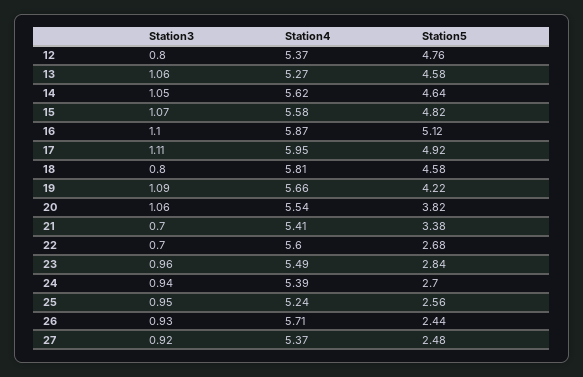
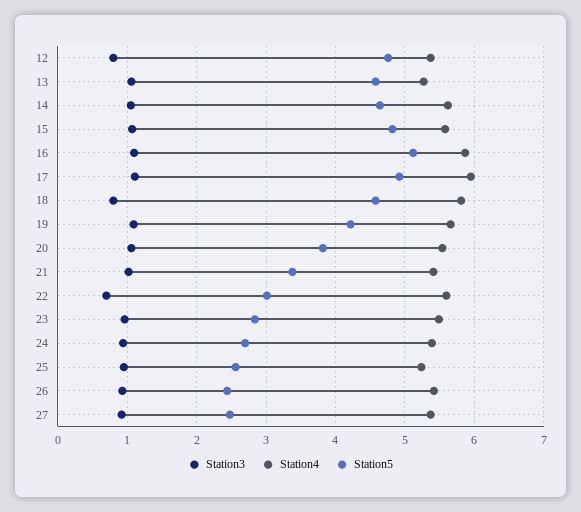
Station3, 21: 0.7 -> 1
Station5, 22: 2.68 -> 3
Station4, 26: 5.71 -> 5.4

